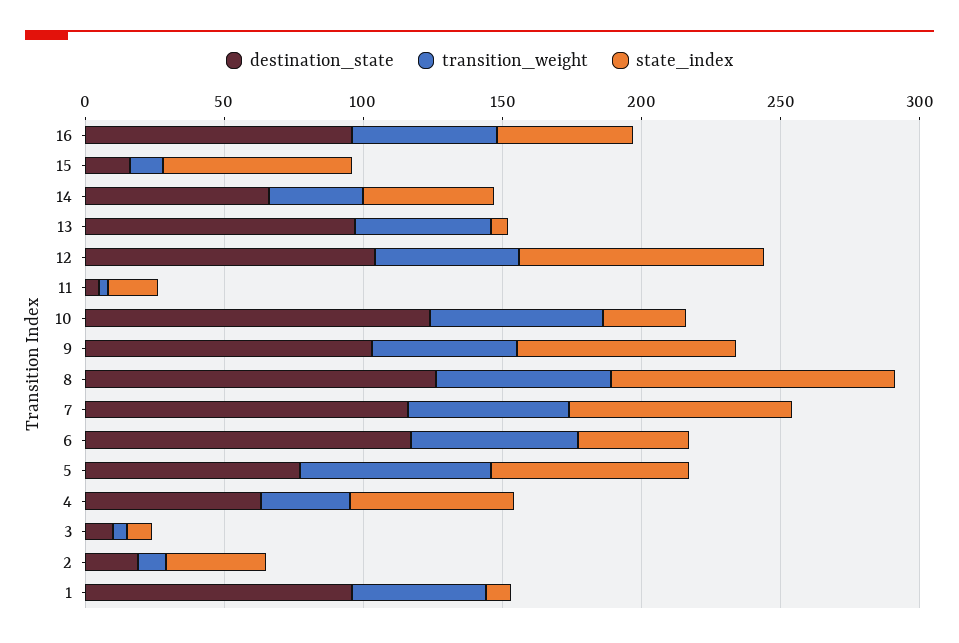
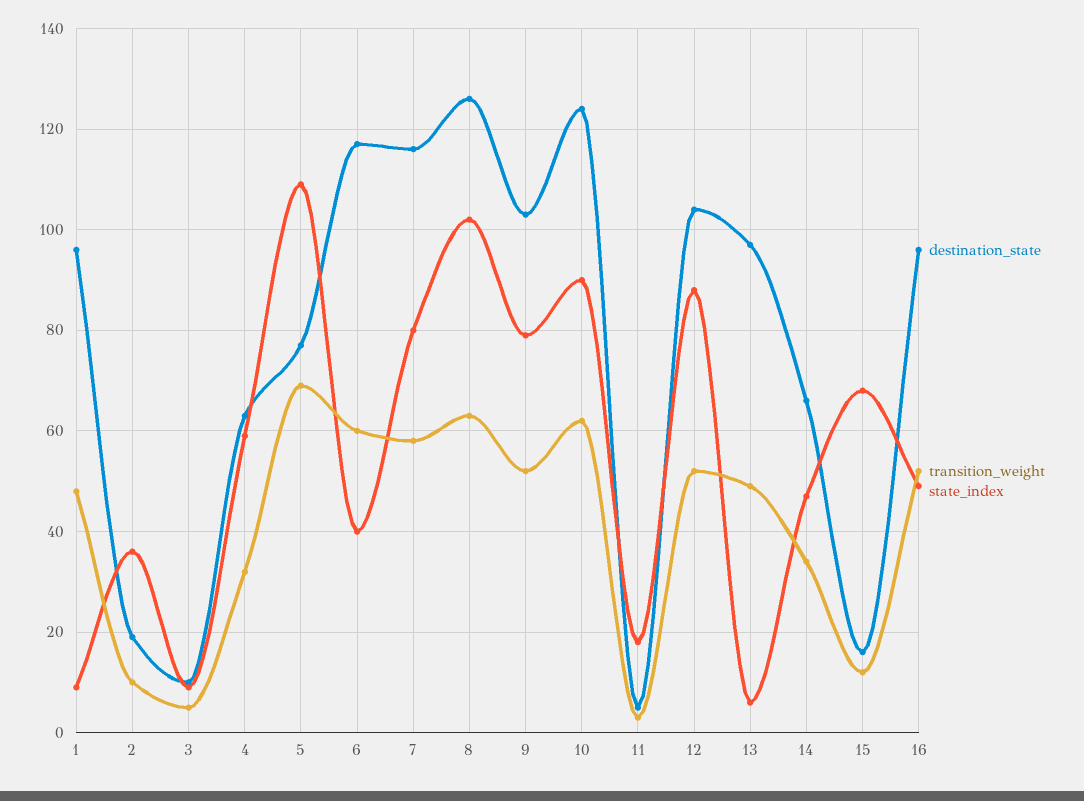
state_index, 10: 30 -> 90
state_index, 5: 70 -> 110

